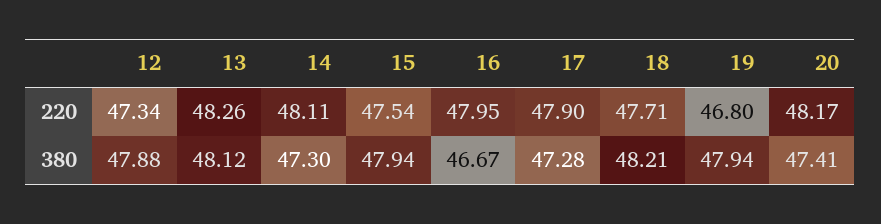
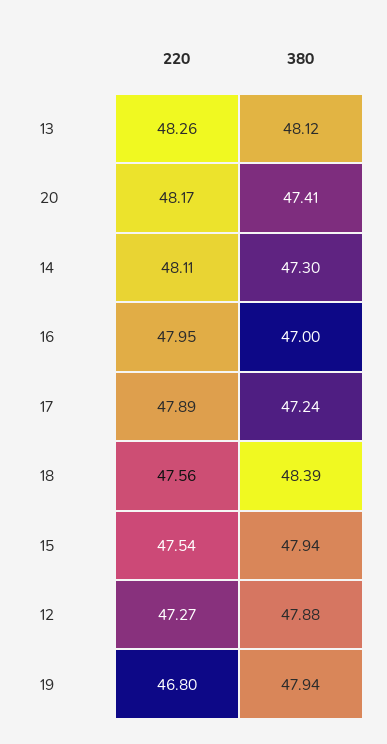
12, 220: 47.34 -> 47.27
17, 220: 47.9 -> 47.89
18, 220: 47.71 -> 47.56
16, 380: 46.67 -> 47
17, 380: 47.28 -> 47.24
18, 380: 48.21 -> 48.39

